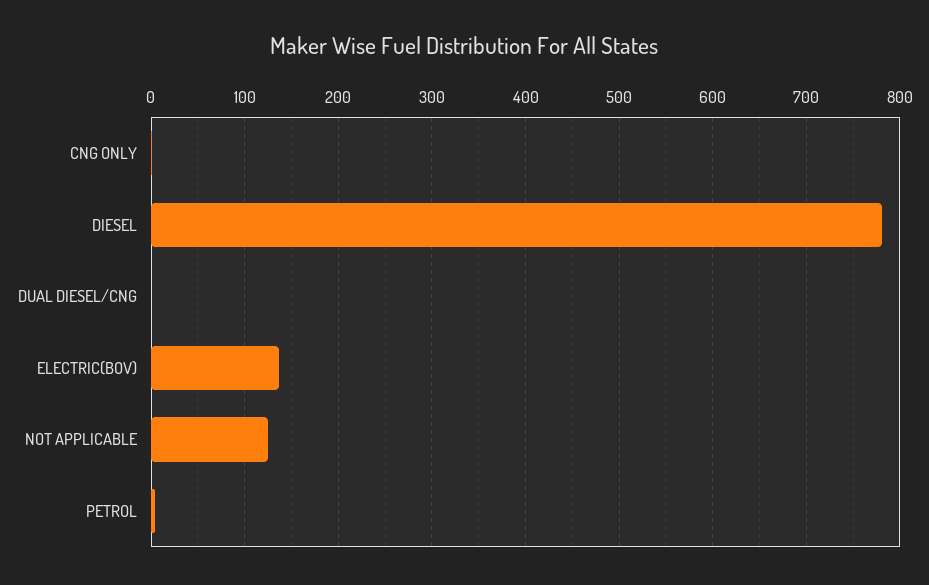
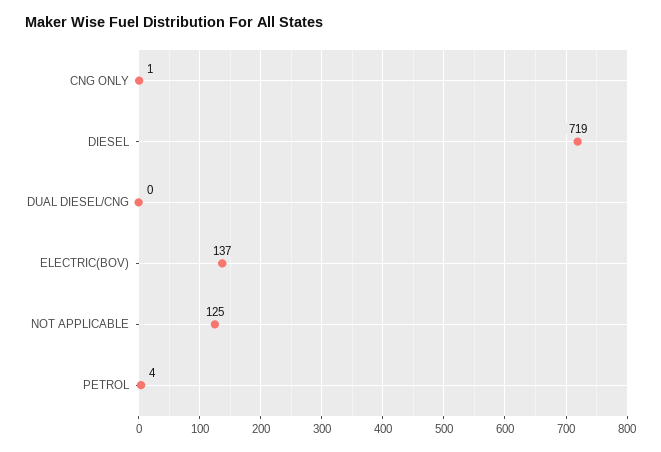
DIESEL: 780 -> 719

